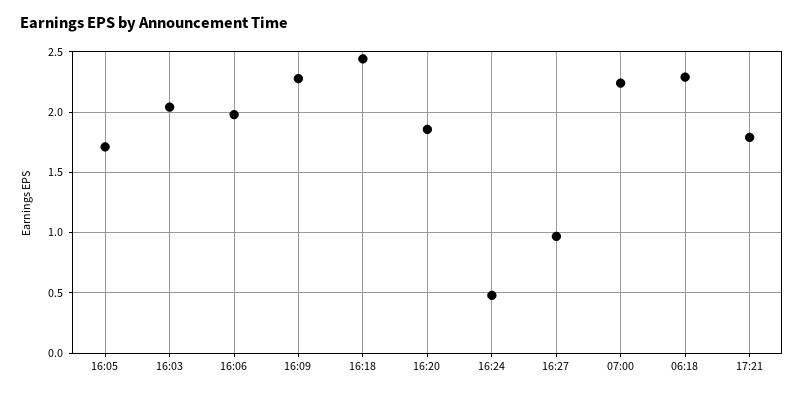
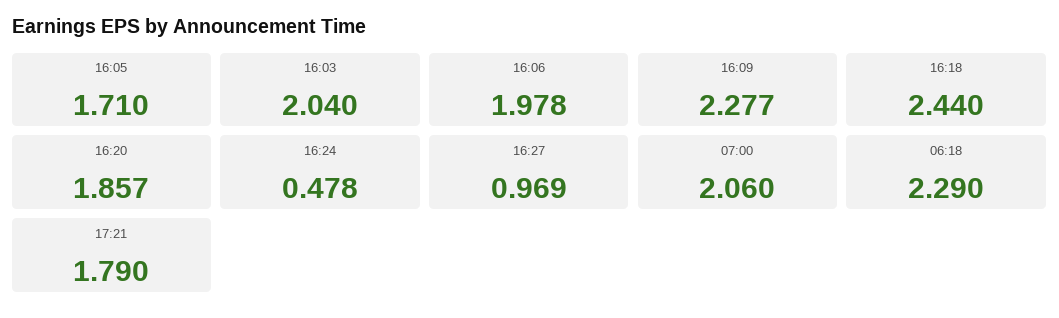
07:00: 2.25 -> 2.06

